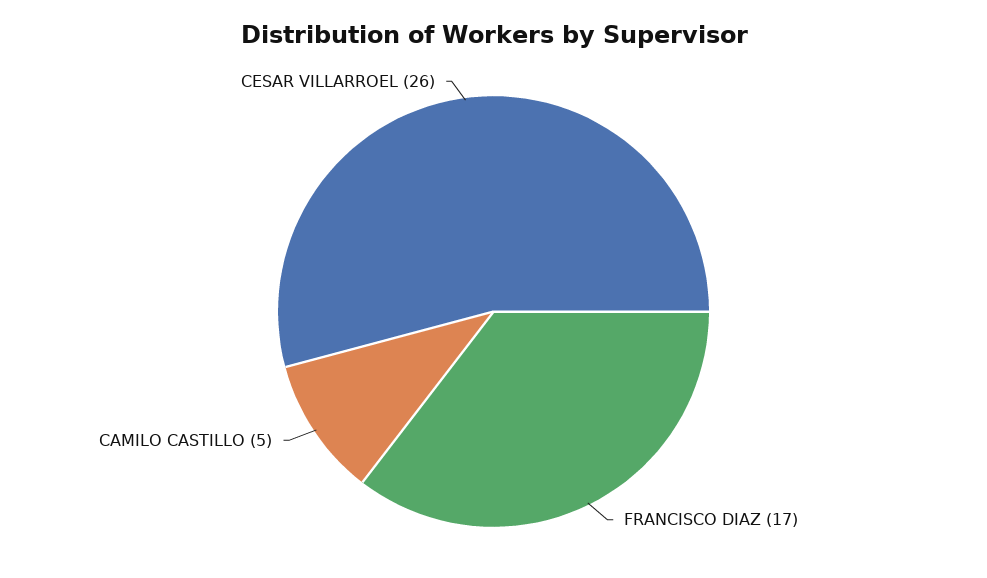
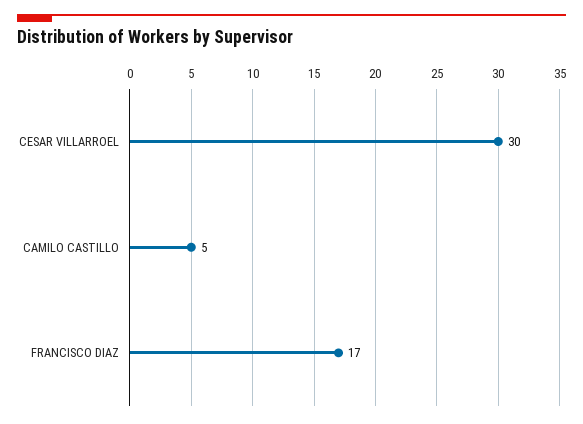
CESAR VILLARROEL: 26 -> 30

